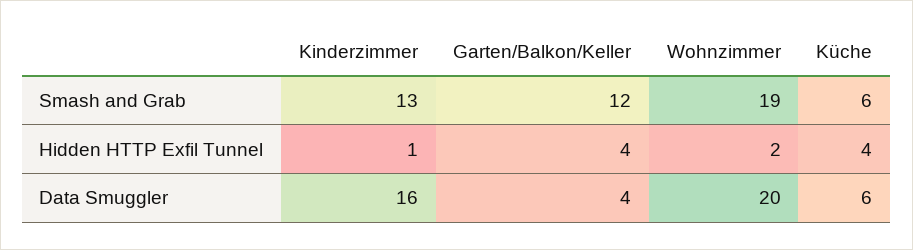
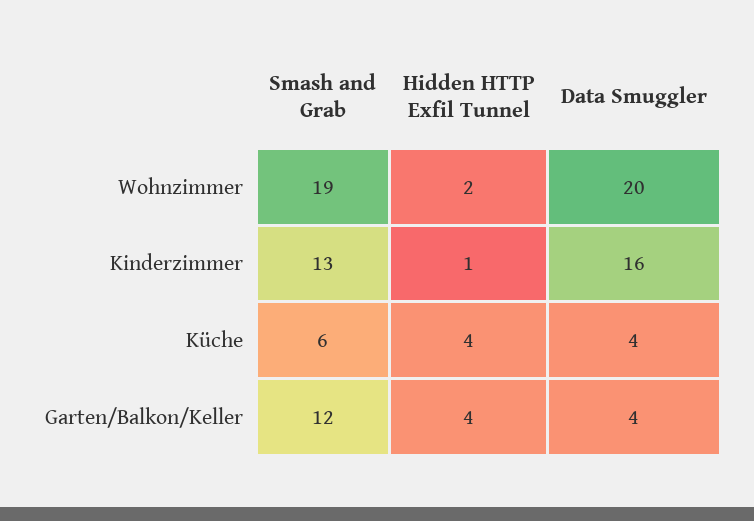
Küche, Data Smuggler: 6 -> 4

